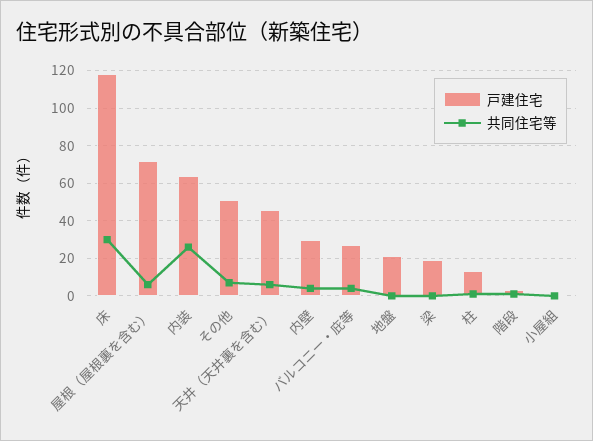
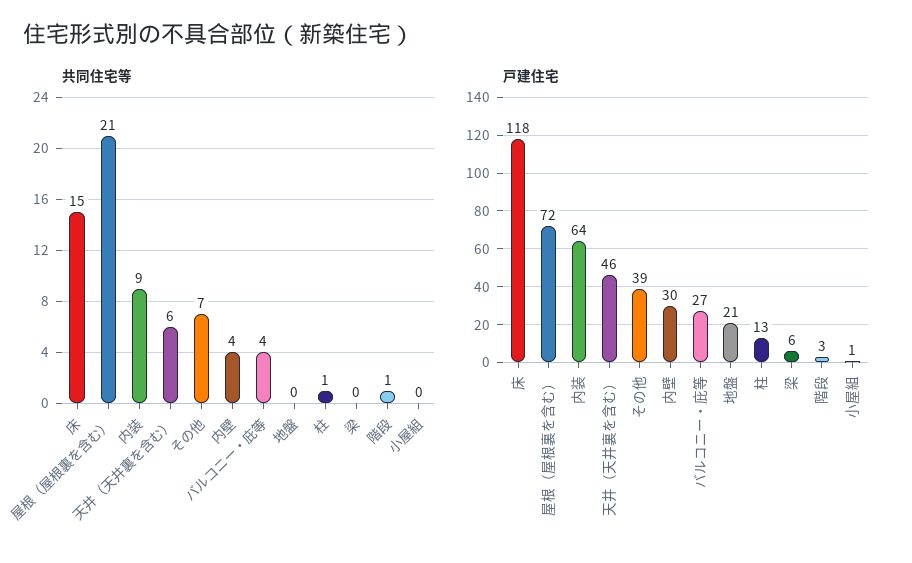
共同住宅等, 床: 30 -> 15
共同住宅等, 屋根（屋根裏を含む）: 5 -> 21
共同住宅等, 内装: 25 -> 9
戸建住宅, その他: 50 -> 39
戸建住宅, 梁: 20 -> 6

